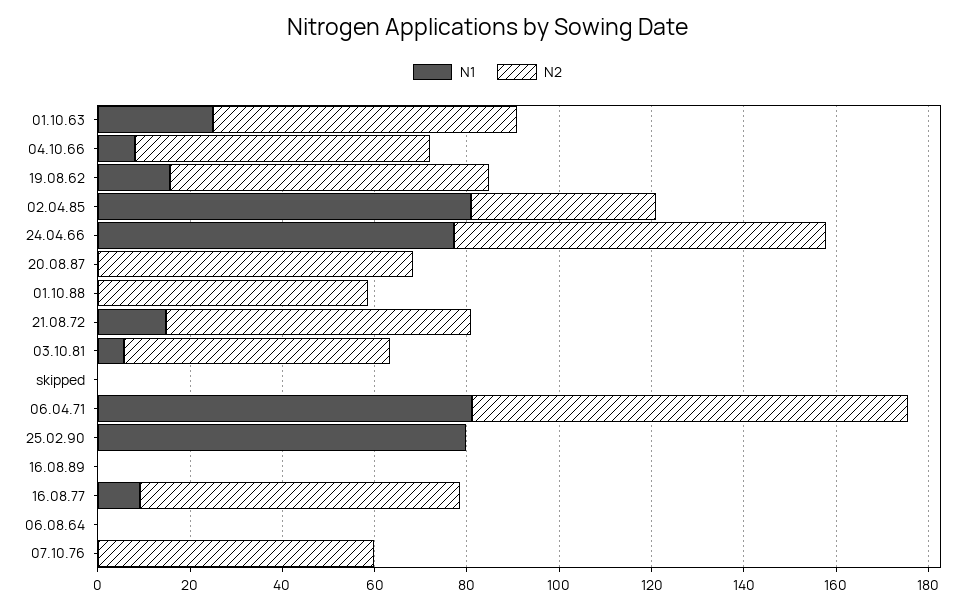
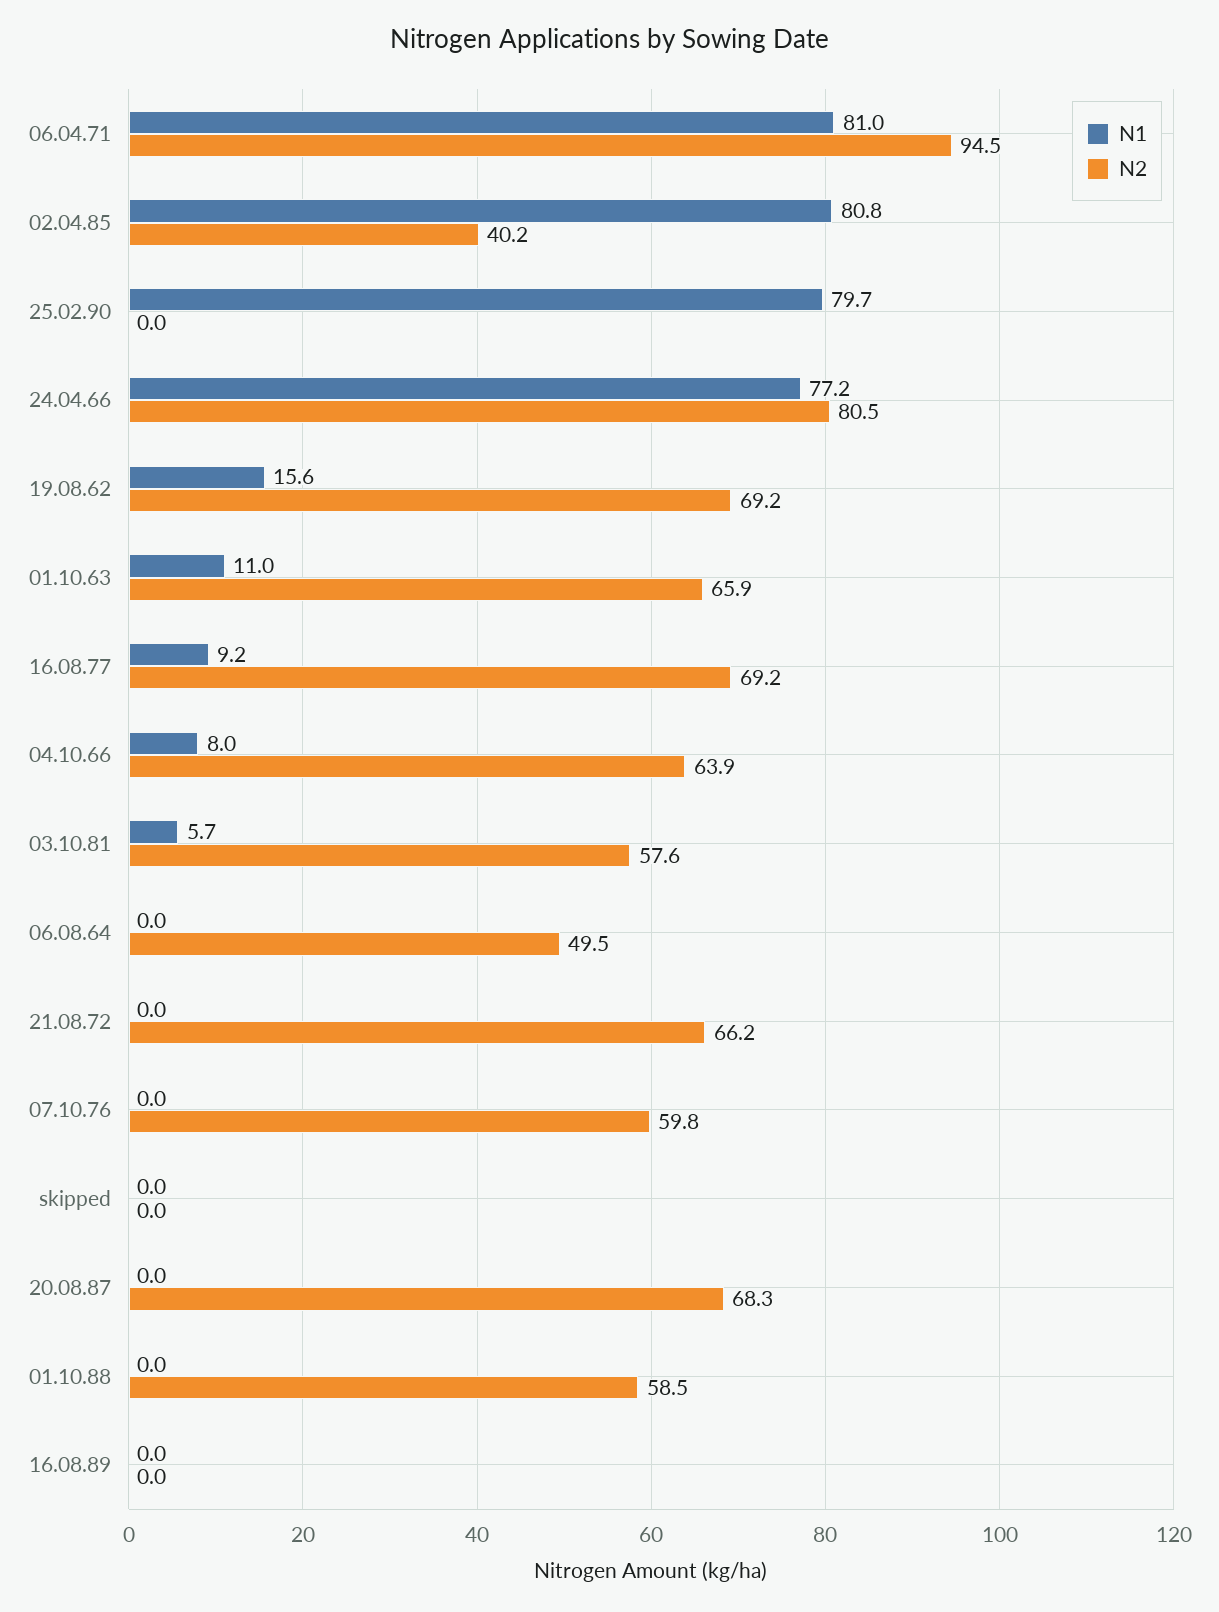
N1, 01.10.63: 25 -> 11
N1, 21.08.72: 15 -> 0
N2, 06.08.64: 0 -> 49.5

